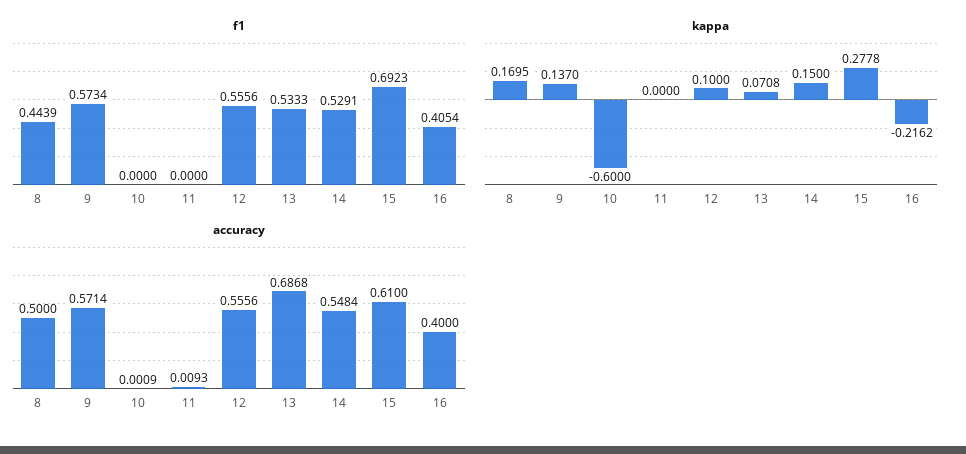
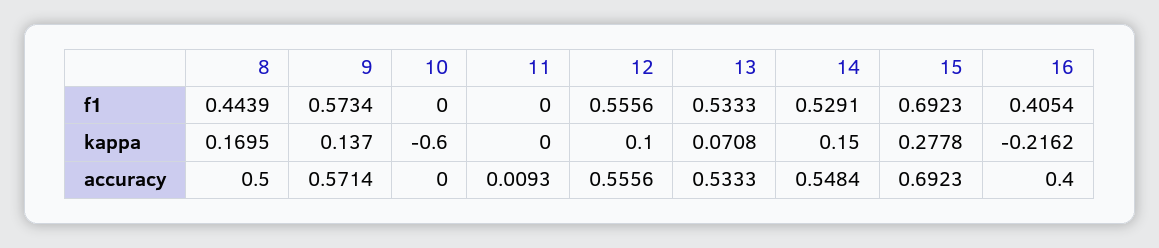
accuracy, 10: 0.0009 -> 0
accuracy, 13: 0.6868 -> 0.5333
accuracy, 15: 0.61 -> 0.6923

